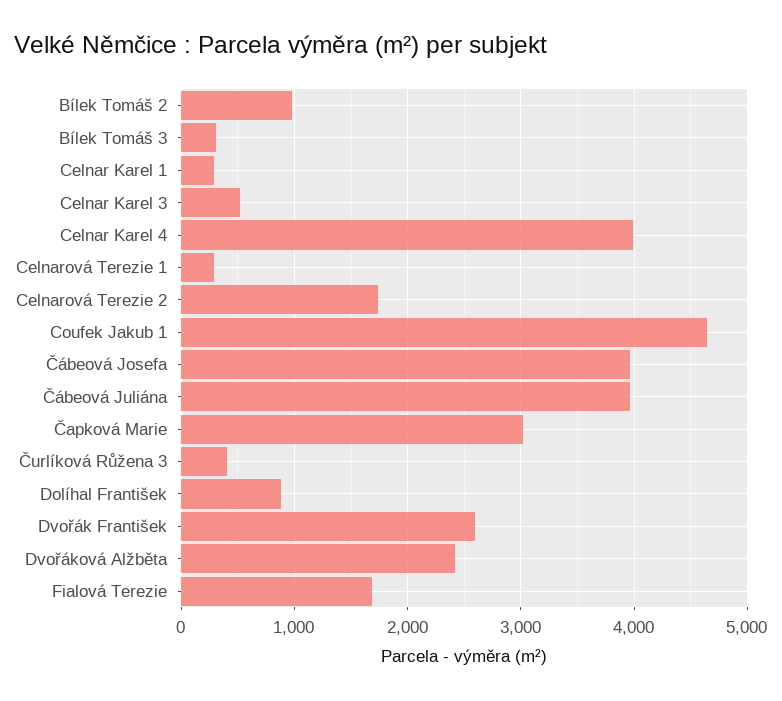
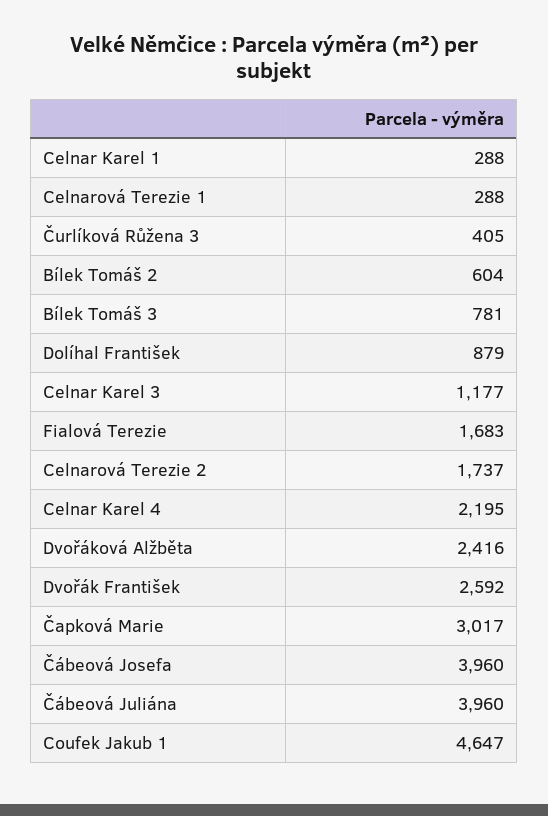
Bílek Tomáš 2: 1000 -> 604
Bílek Tomáš 3: 300 -> 781
Celnar Karel 3: 500 -> 1177
Celnar Karel 4: 4000 -> 2195

